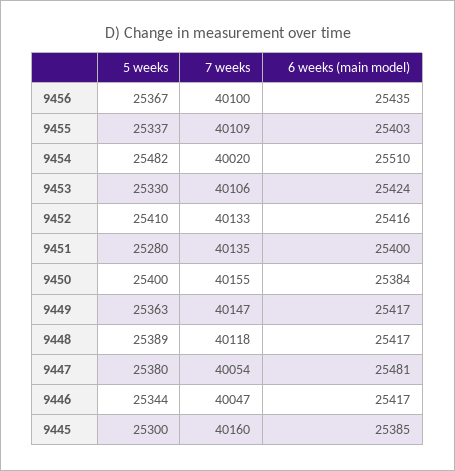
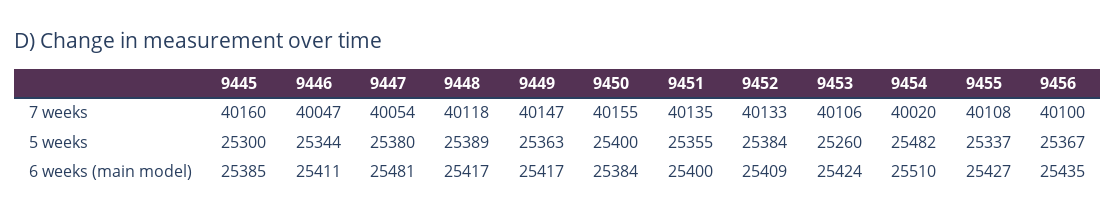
7 weeks, 9455: 40109 -> 40108
6 weeks (main model), 9455: 25403 -> 25427
5 weeks, 9453: 25330 -> 25260
5 weeks, 9452: 25410 -> 25384
6 weeks (main model), 9452: 25416 -> 25409
5 weeks, 9451: 25280 -> 25355
6 weeks (main model), 9446: 25417 -> 25411

